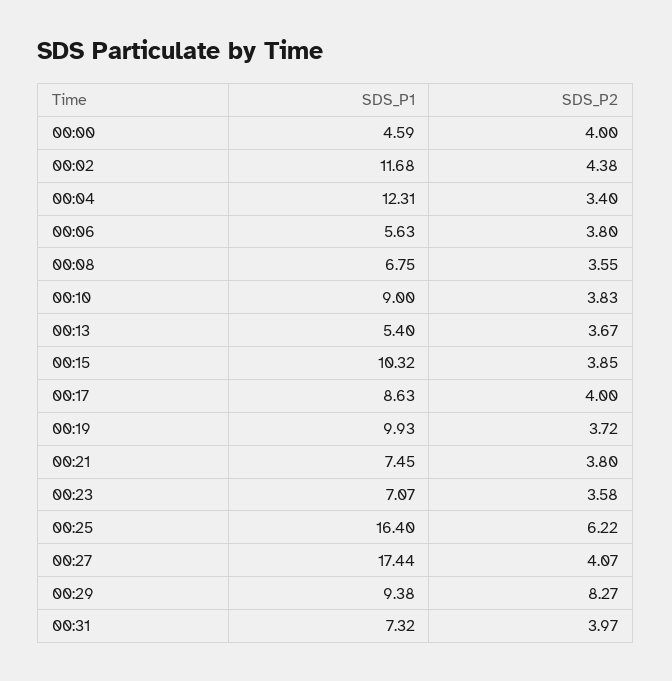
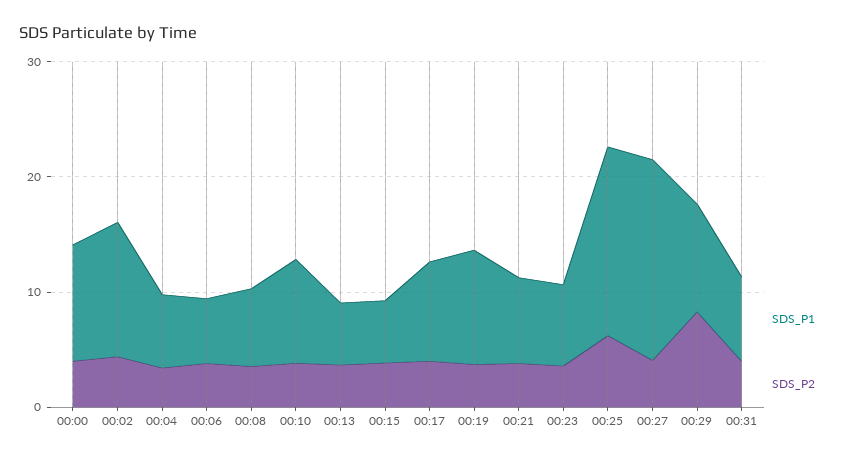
SDS_P1, 00:00: 4.59 -> 10
SDS_P1, 00:04: 12.31 -> 6
SDS_P1, 00:15: 10.32 -> 6

